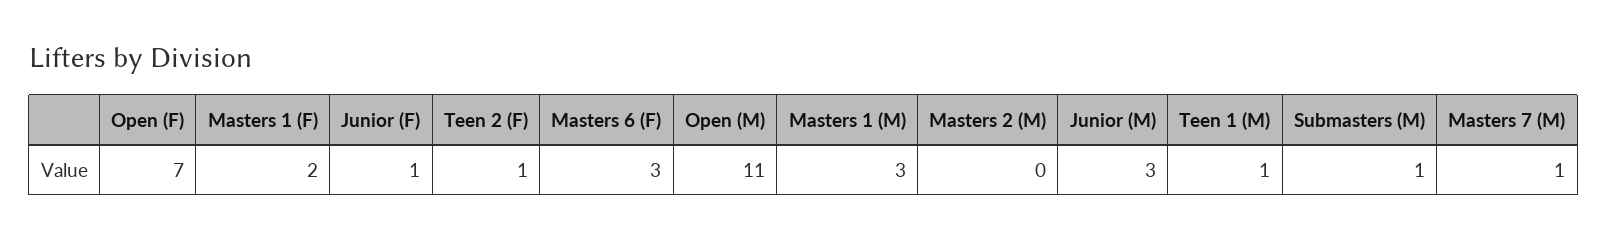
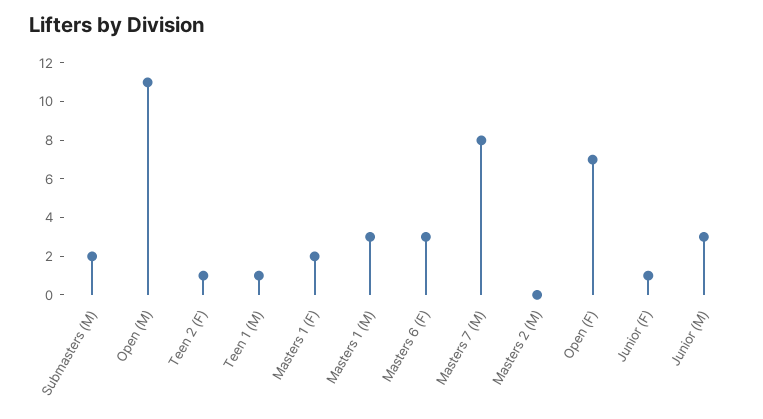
Submasters (M): 1 -> 2
Masters 7 (M): 1 -> 8

